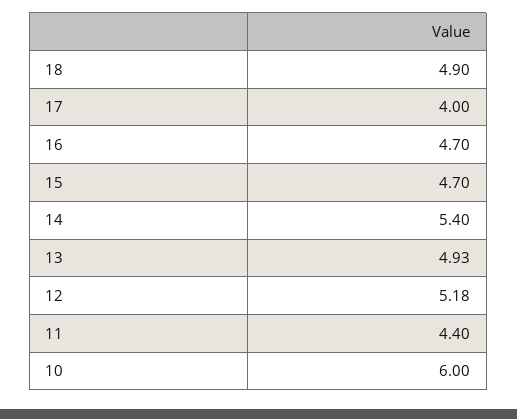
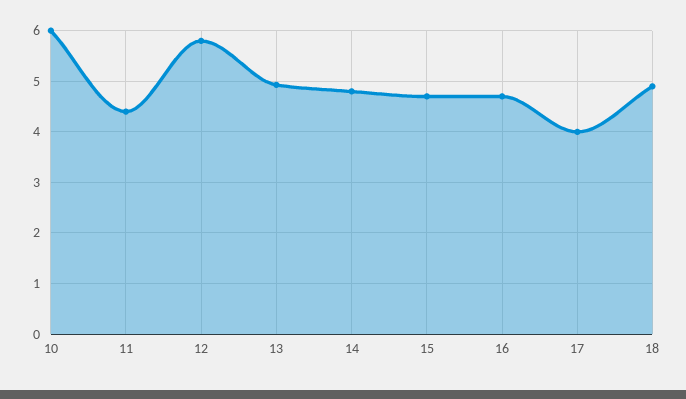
14: 5.4 -> 4.8
12: 5.18 -> 5.8

